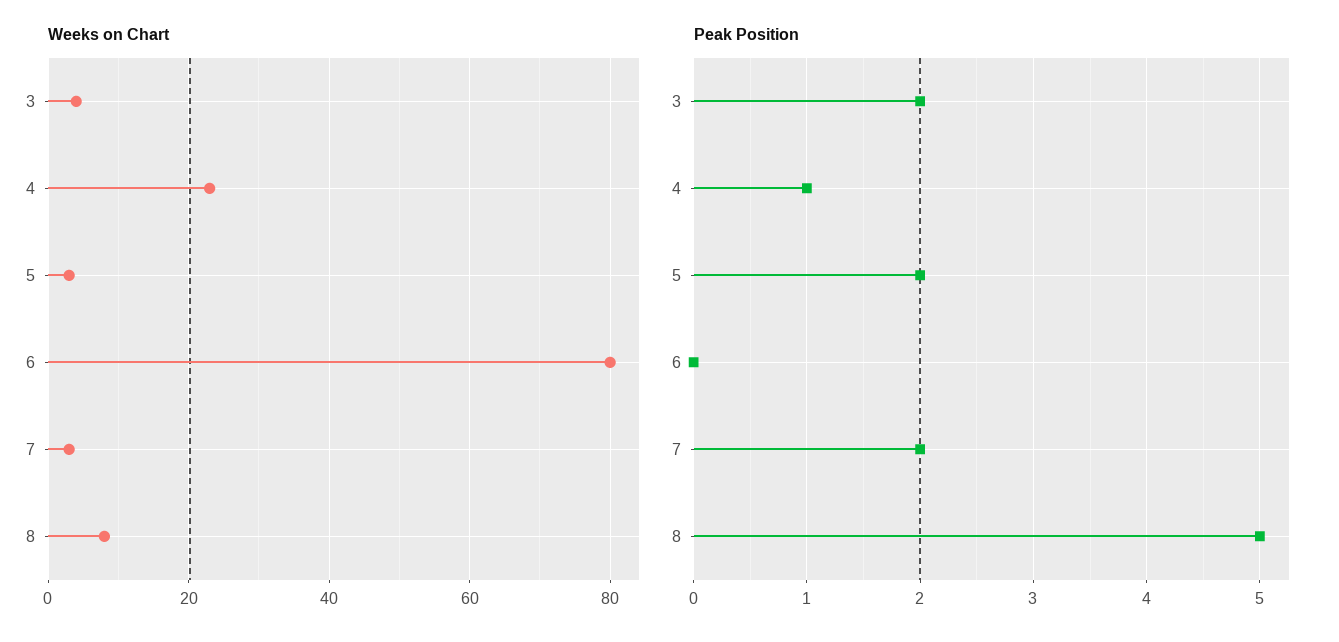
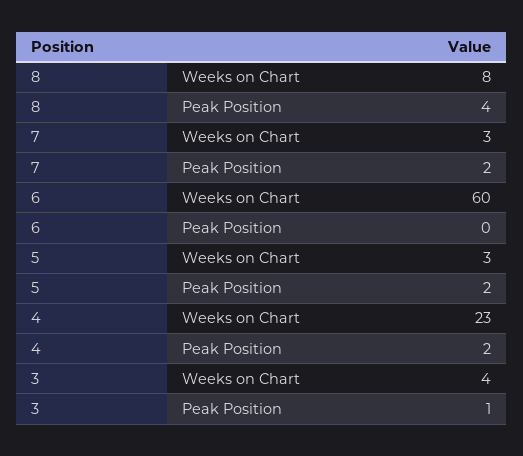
Weeks on Chart, 6: 80 -> 60
Peak Position, 3: 2 -> 1
Peak Position, 4: 1 -> 2
Peak Position, 8: 5 -> 4

